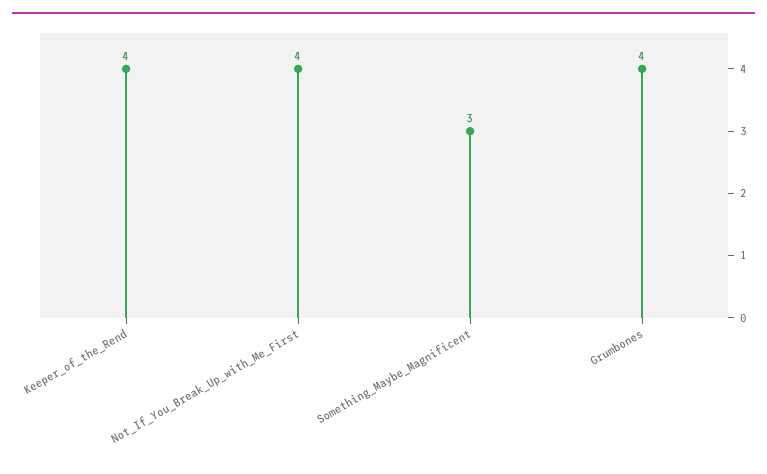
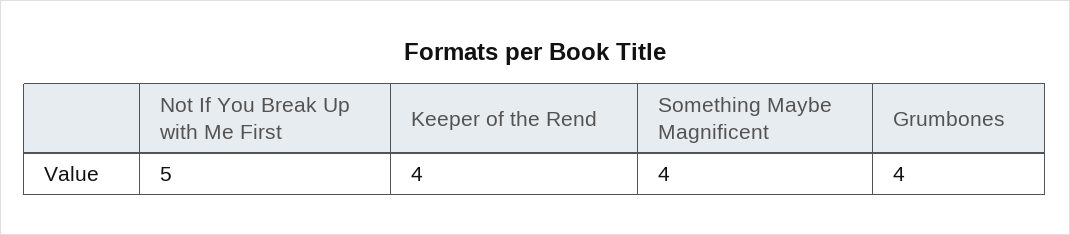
Not_If_You_Break_Up_with_Me_First: 4 -> 5
Something_Maybe_Magnificent: 3 -> 4

